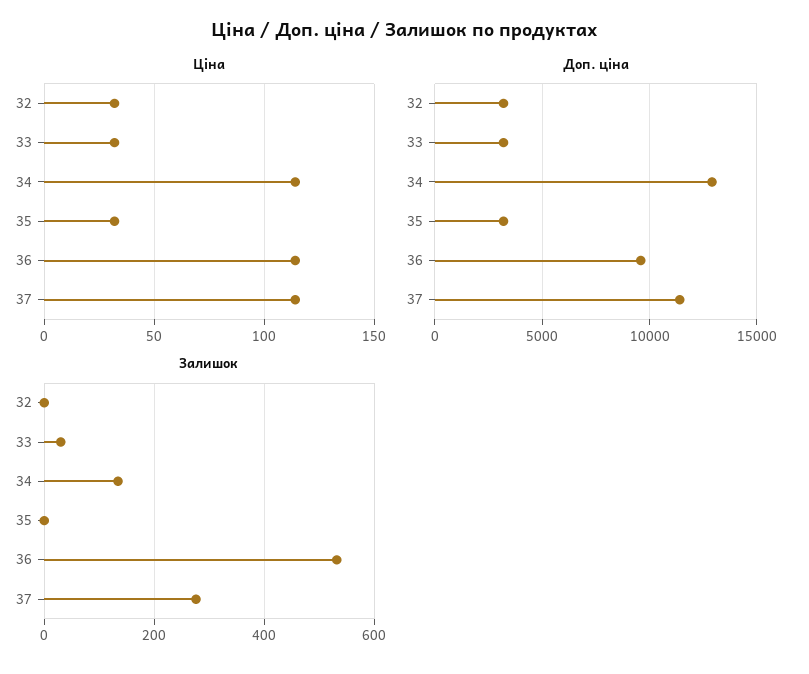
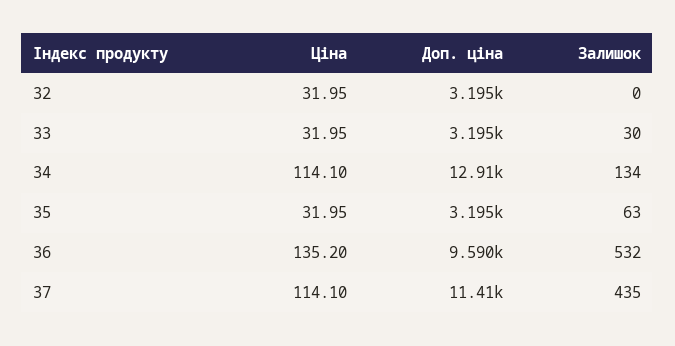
Ціна, 36: 115 -> 135.2
Залишок, 35: 0 -> 63
Залишок, 37: 280 -> 435

